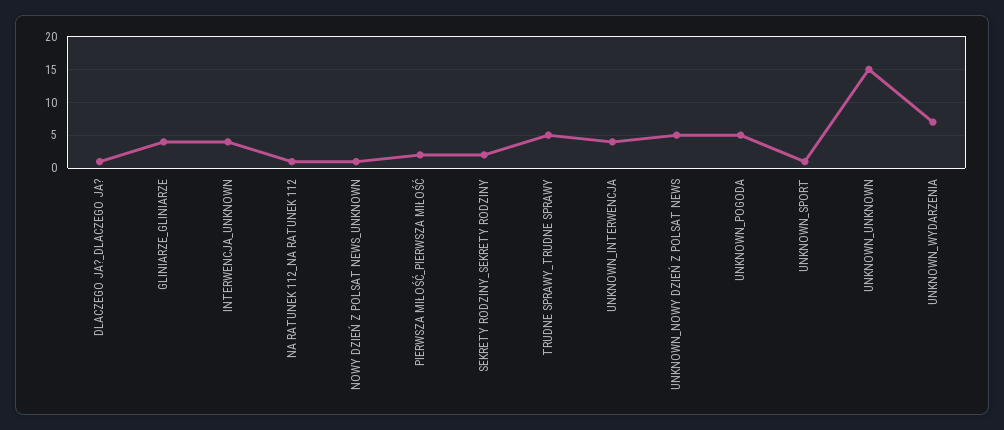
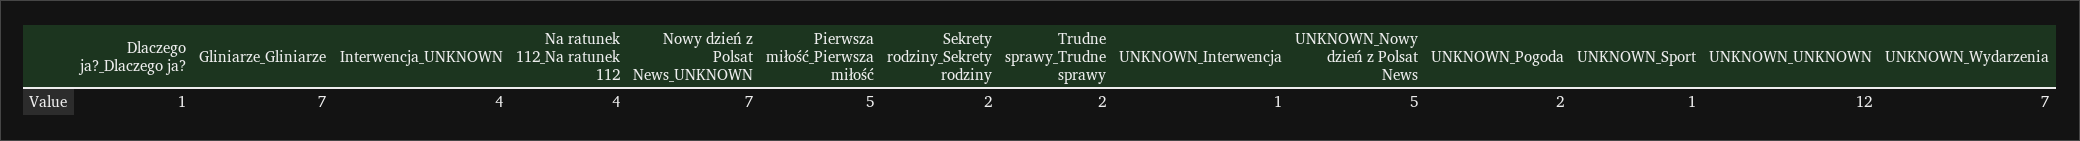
GLINIARZE_GLINIARZE: 4 -> 7
NA RATUNEK 112_NA RATUNEK 112: 1 -> 4
NOWY DZIEŃ Z POLSAT NEWS_UNKNOWN: 1 -> 7
PIERWSZA MIŁOŚĆ_PIERWSZA MIŁOŚĆ: 2 -> 5
TRUDNE SPRAWY_TRUDNE SPRAWY: 5 -> 2
UNKNOWN_INTERWENCJA: 4 -> 1
UNKNOWN_POGODA: 5 -> 2
UNKNOWN_UNKNOWN: 15 -> 12

